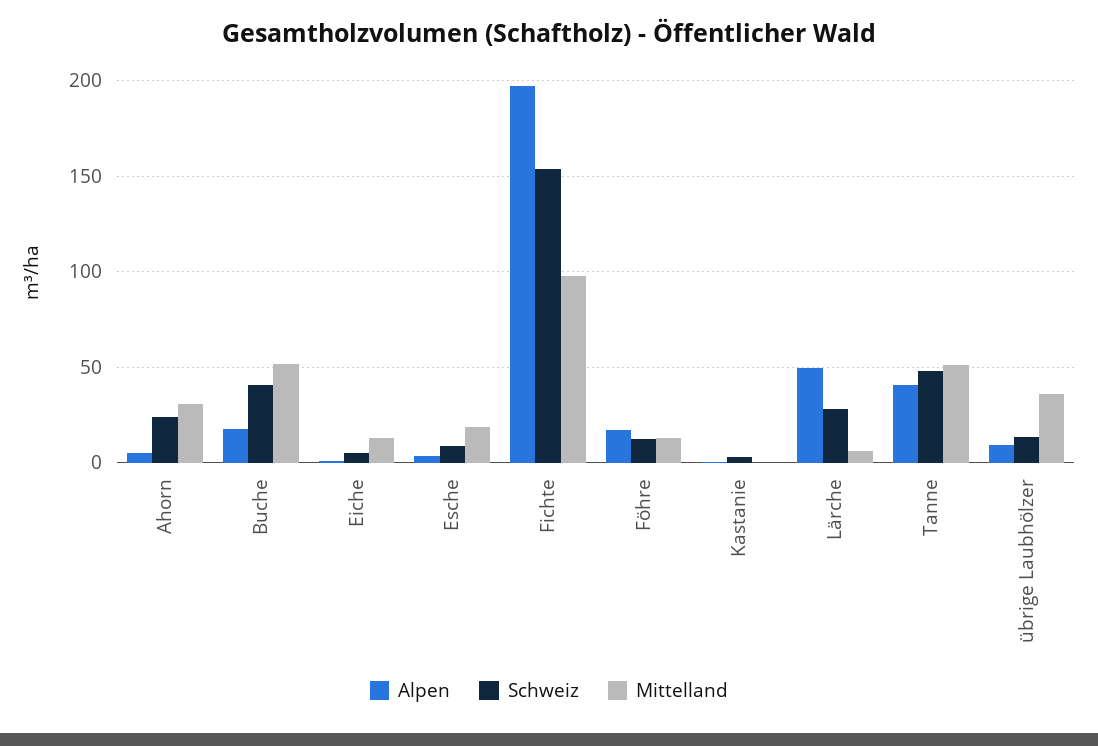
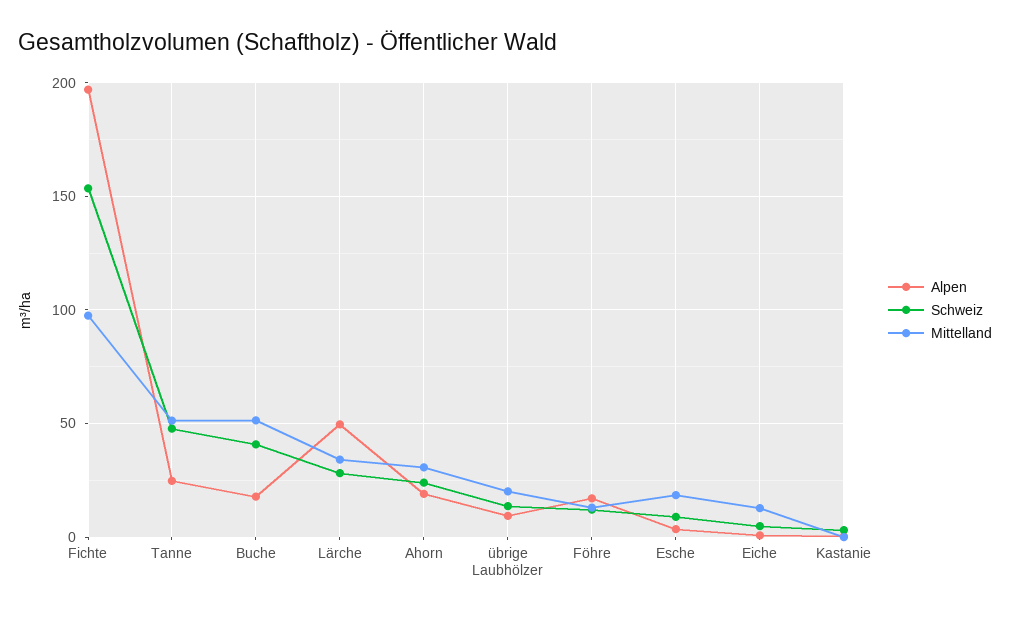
Alpen, Ahorn: 5 -> 20
Mittelland, Lärche: 5 -> 35
Alpen, Tanne: 40 -> 25
Mittelland, übrige Laubhölzer: 35 -> 20

